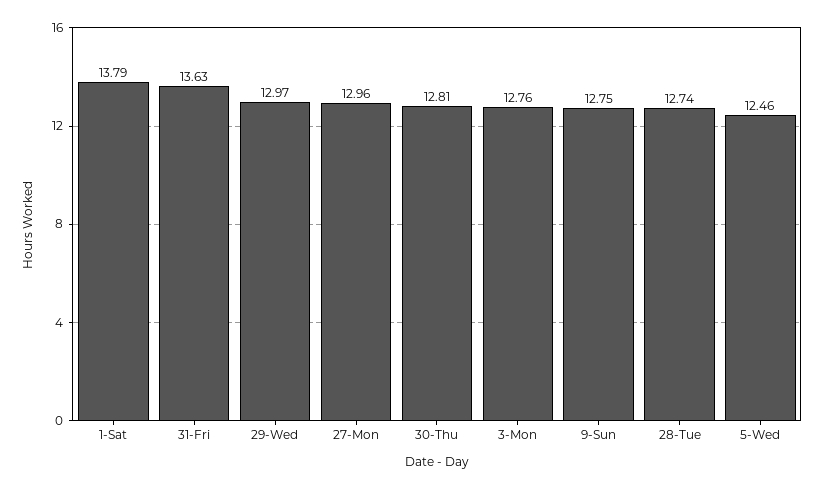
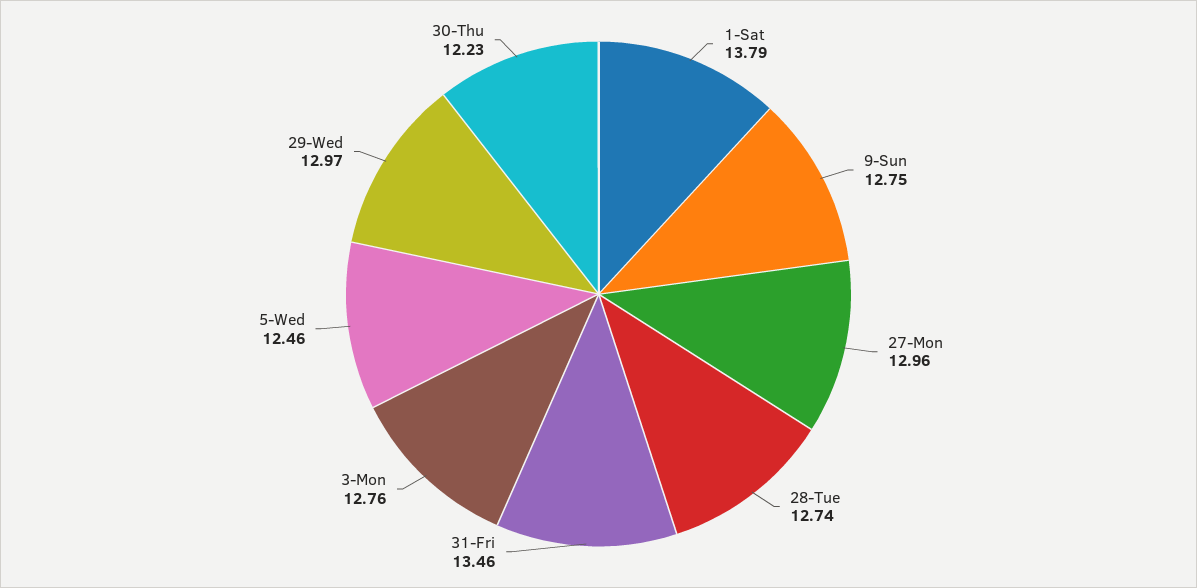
31-Fri: 13.63 -> 13.46
30-Thu: 12.81 -> 12.23

